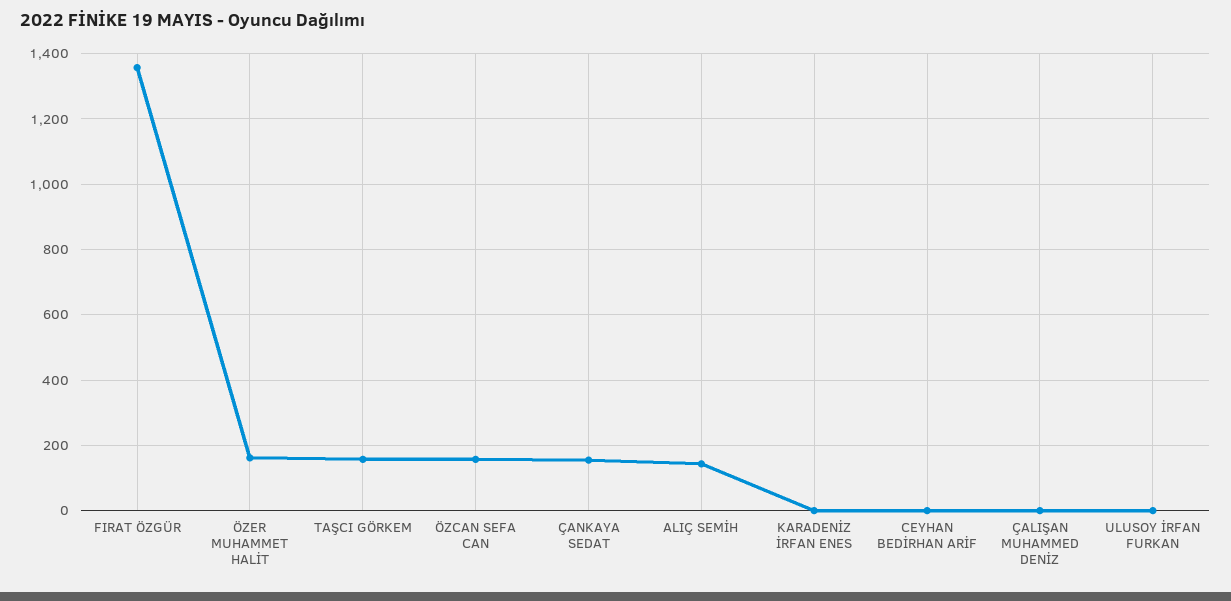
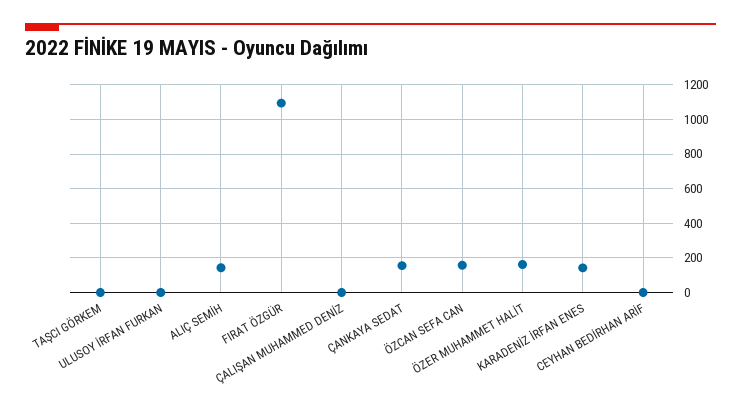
FIRAT ÖZGÜR: 1360 -> 1100
TAŞCI GÖRKEM: 160 -> 0
KARADENİZ İRFAN ENES: 0 -> 150

